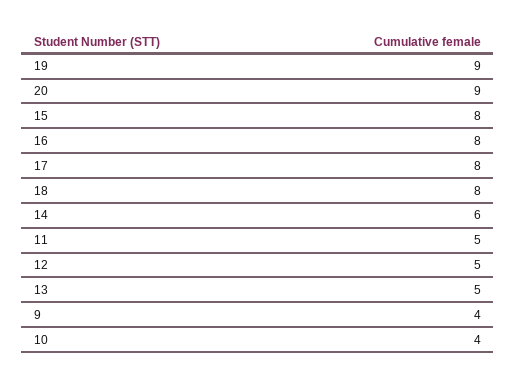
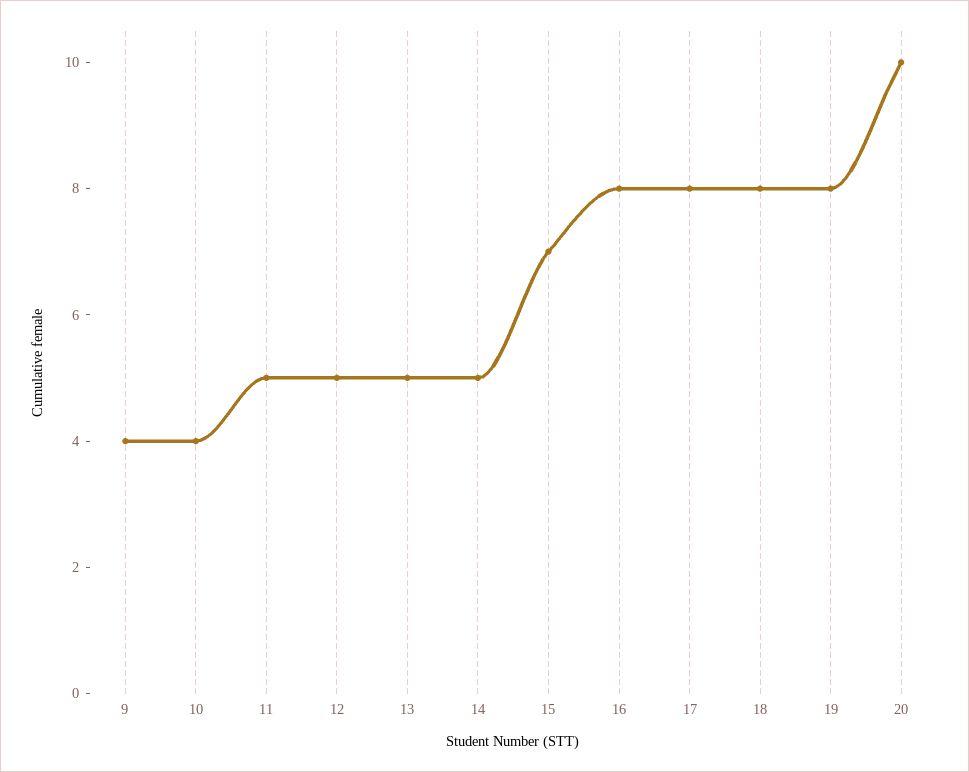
19: 9 -> 8
20: 9 -> 10
15: 8 -> 7
14: 6 -> 5

